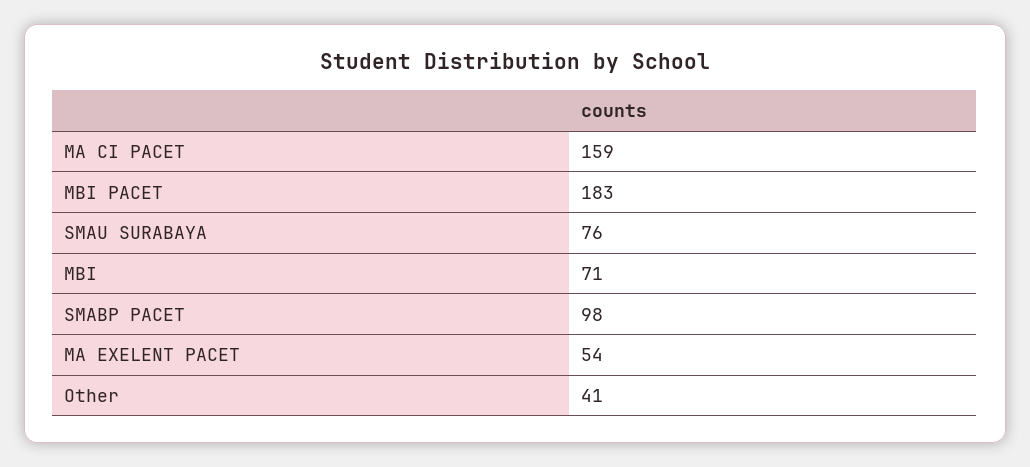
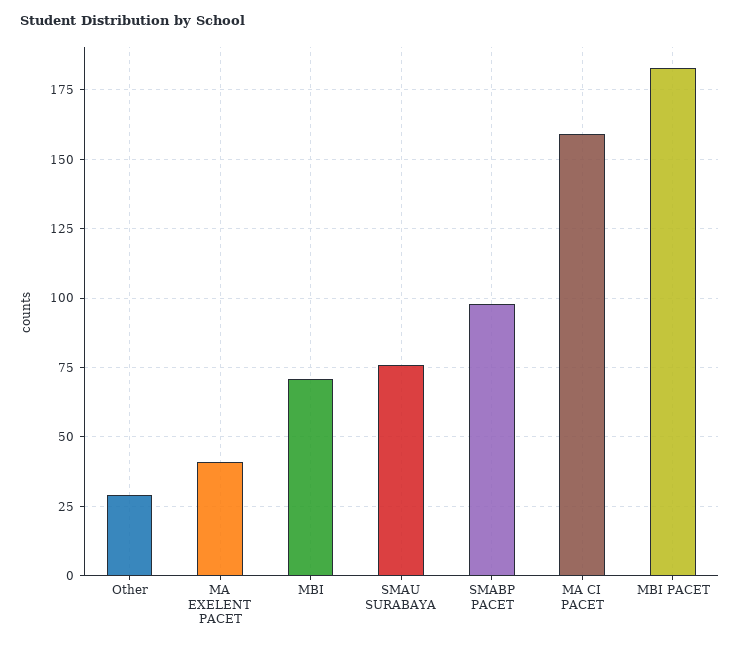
MA EXELENT PACET: 54 -> 40
Other: 41 -> 30

